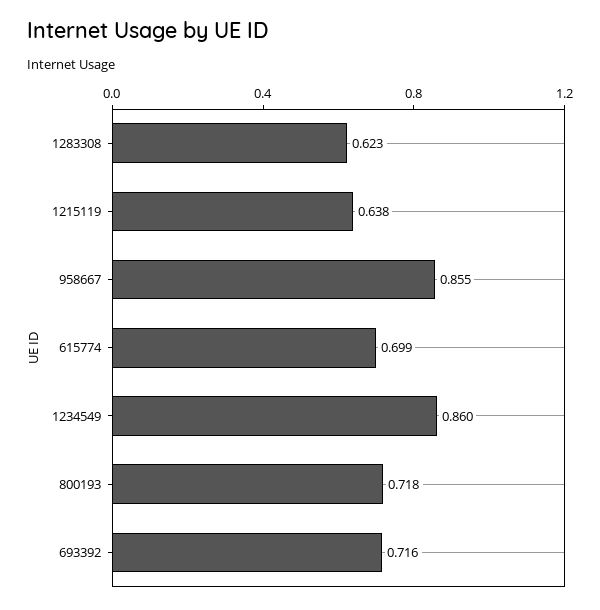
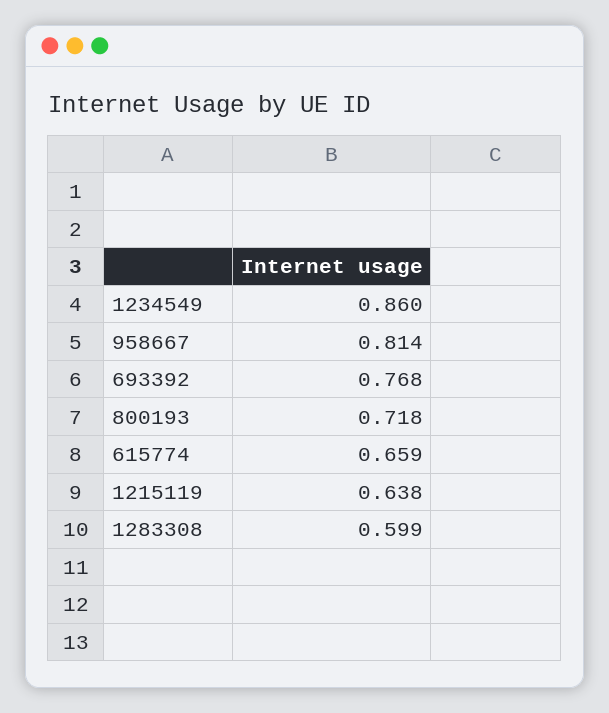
1283308: 0.623 -> 0.599
958667: 0.855 -> 0.814
615774: 0.699 -> 0.659
693392: 0.716 -> 0.768

